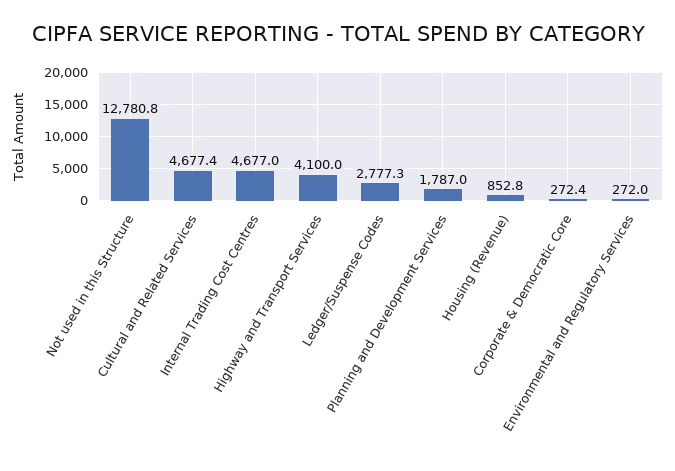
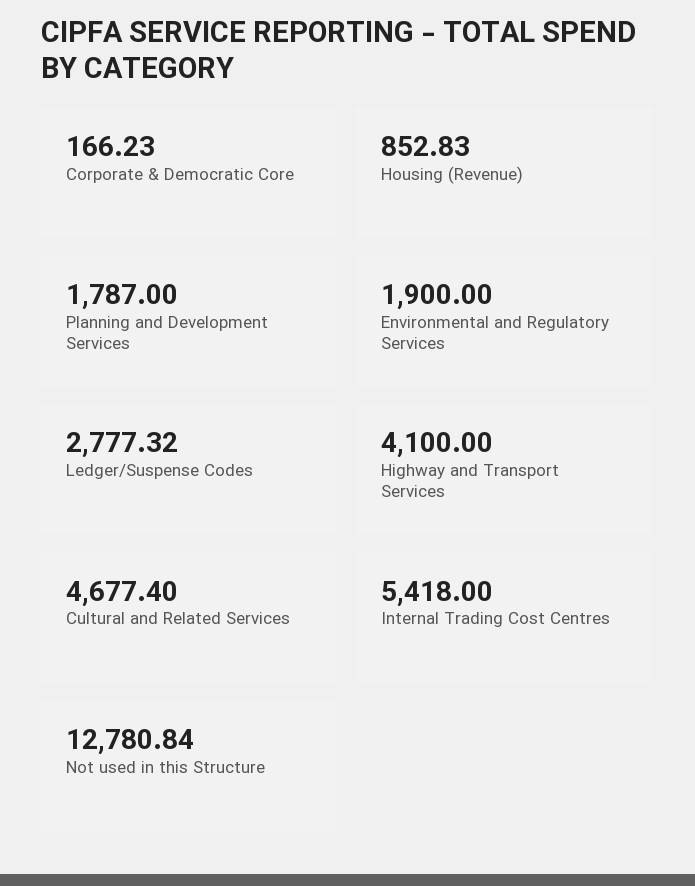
Internal Trading Cost Centres: 4677 -> 5418
Corporate & Democratic Core: 272.4 -> 166.23
Environmental and Regulatory Services: 272 -> 1900

